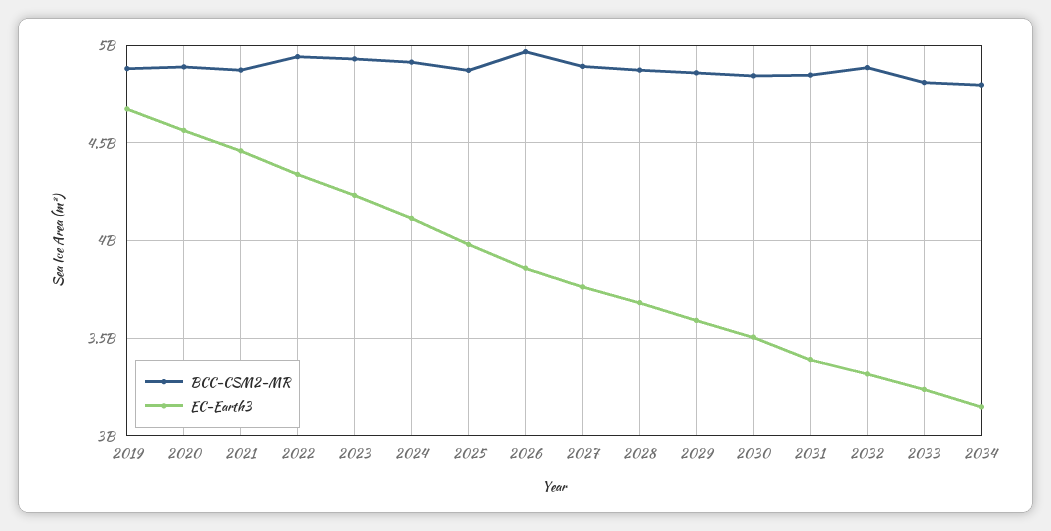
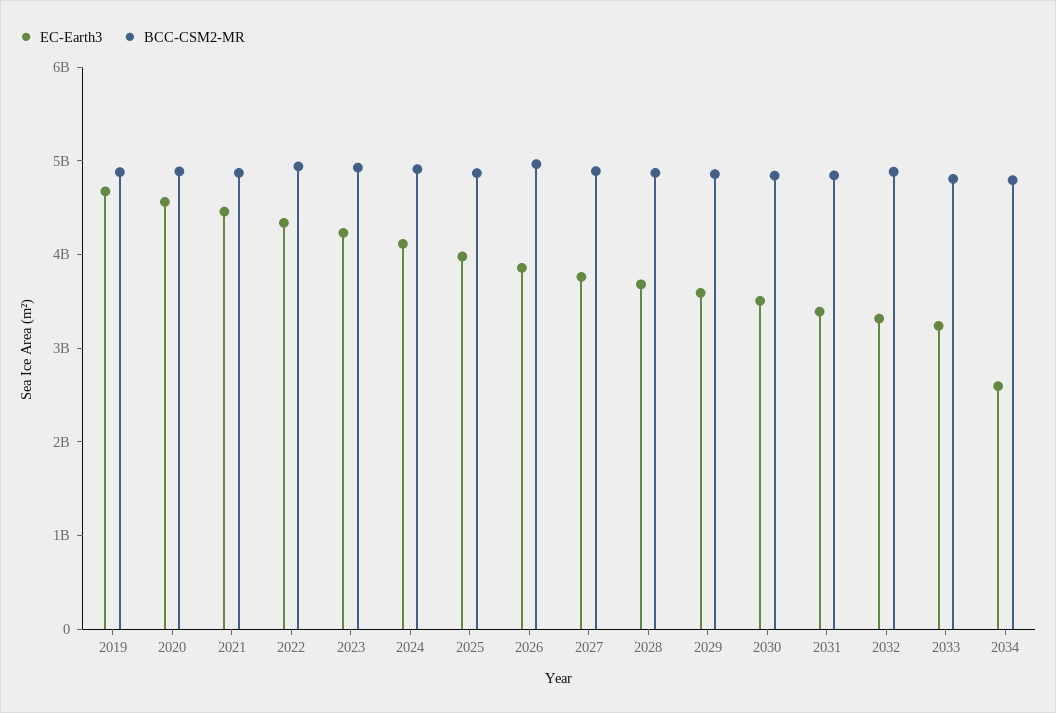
EC-Earth3, 2034: 3150000000 -> 2600000000

